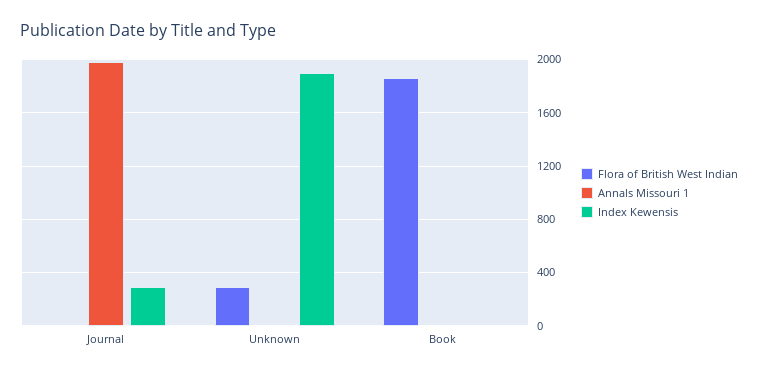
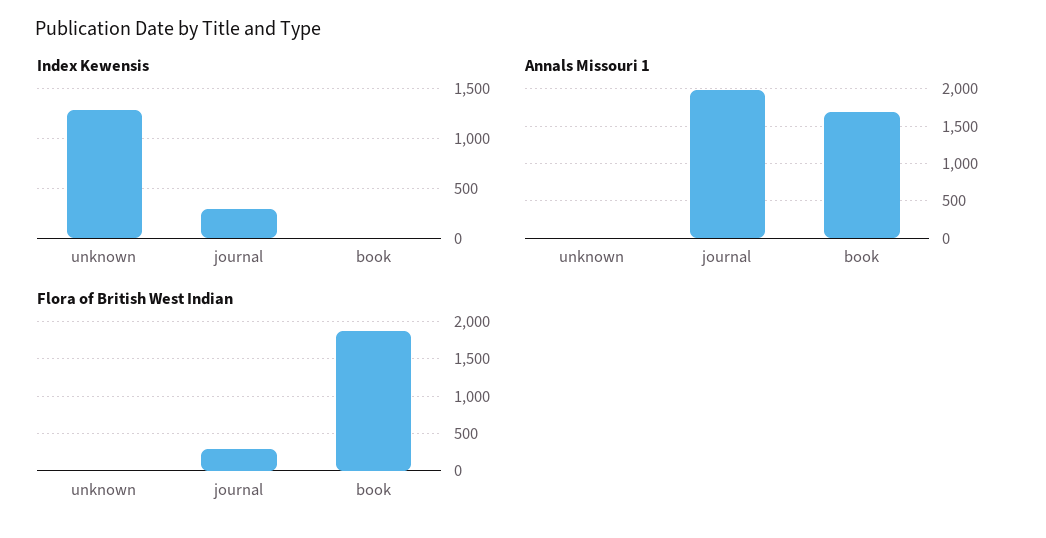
Flora of British West Indian, Journal: 0 -> 300
Flora of British West Indian, Unknown: 300 -> 0
Index Kewensis, Unknown: 1900 -> 1300
Annals Missouri 1, Book: 0 -> 1700

